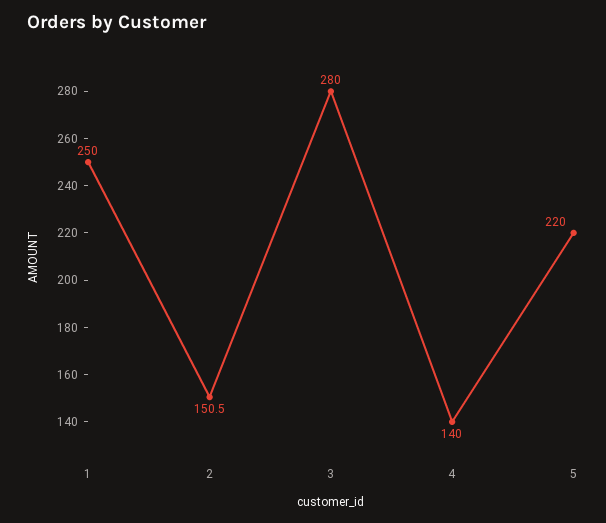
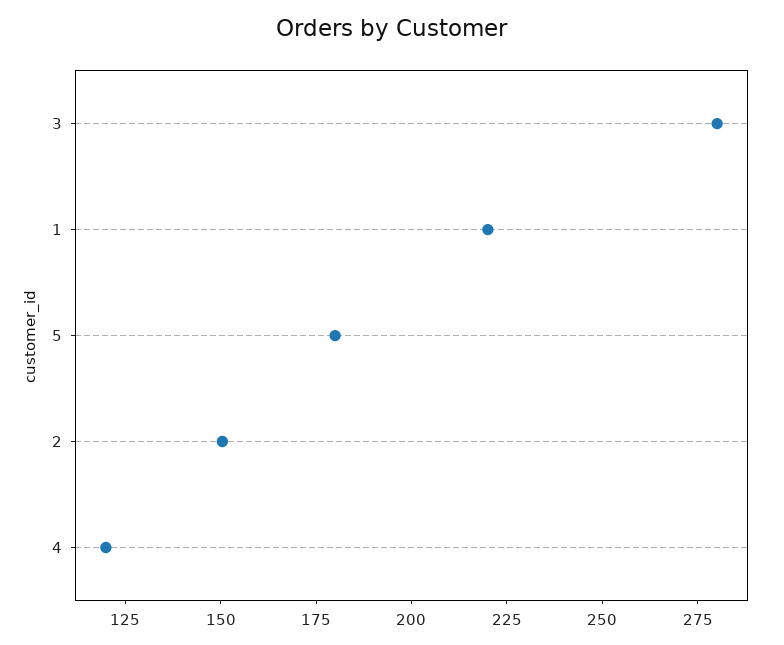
1: 250 -> 220
4: 140 -> 120
5: 220 -> 180

